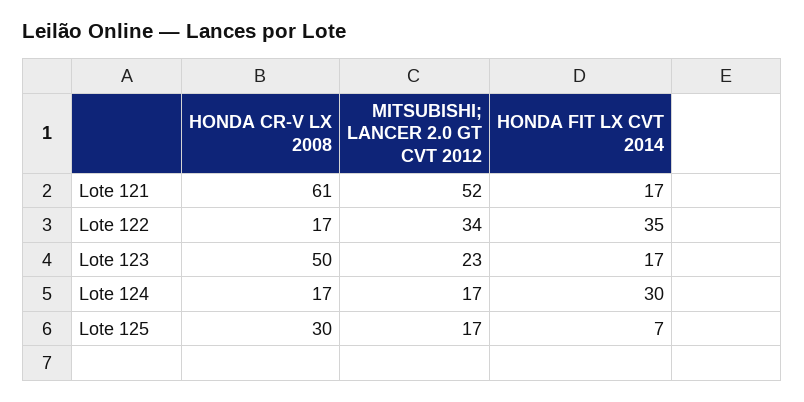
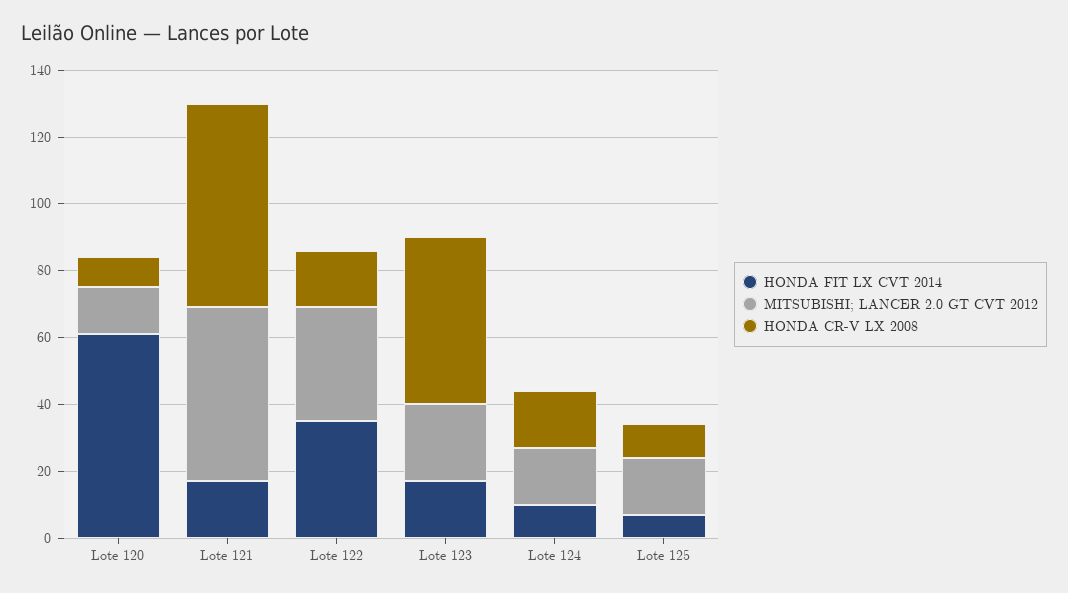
HONDA FIT LX CVT 2014, Lote 124: 30 -> 10
HONDA CR-V LX 2008, Lote 125: 30 -> 10
HONDA FIT LX CVT 2014, Lote 120: none -> 60
MITSUBISHI; LANCER 2.0 GT CVT 2012, Lote 120: none -> 15
HONDA CR-V LX 2008, Lote 120: none -> 10

